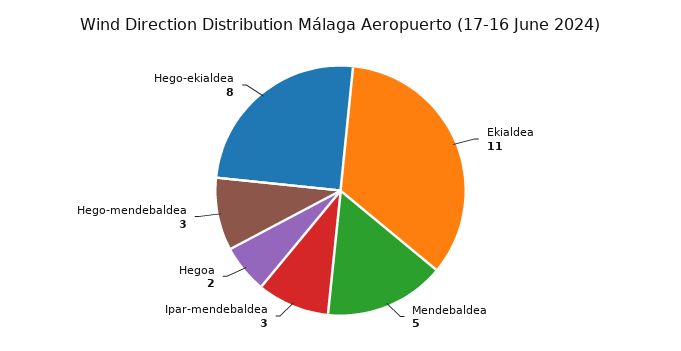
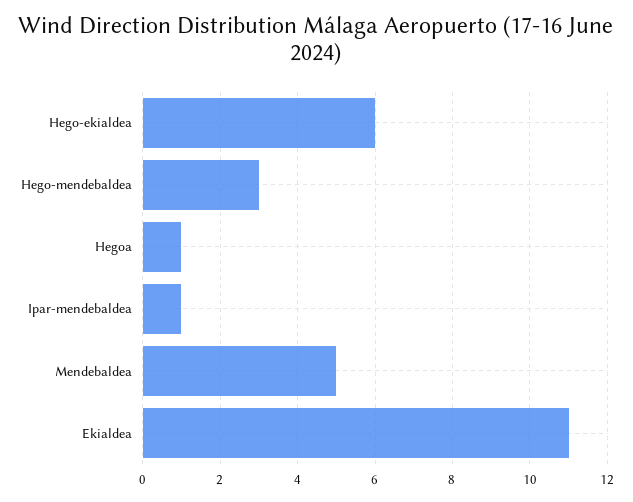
Ipar-mendebaldea: 3 -> 1
Hegoa: 2 -> 1
Hego-ekialdea: 8 -> 6

